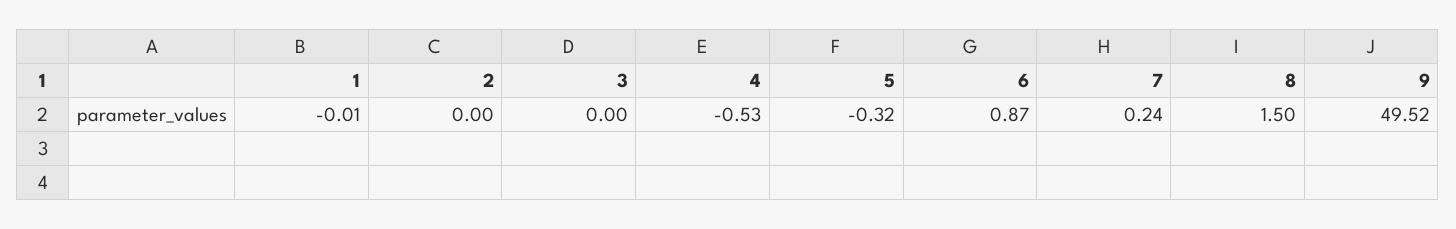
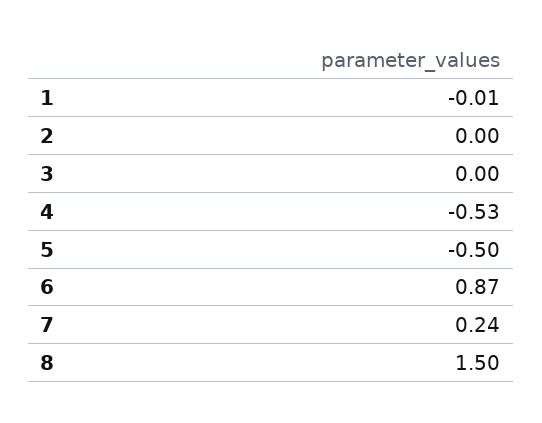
5: -0.32 -> -0.5
9: 49.52 -> none

